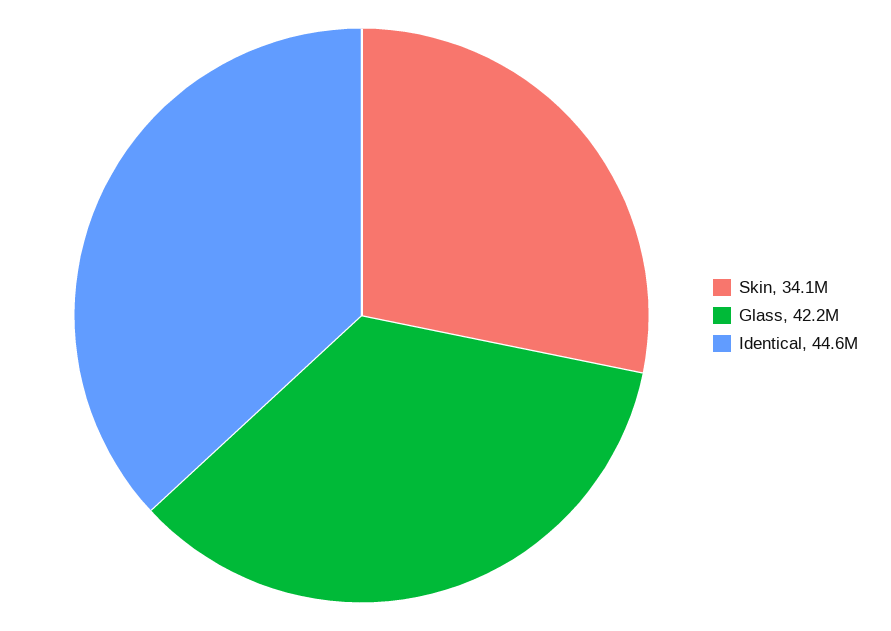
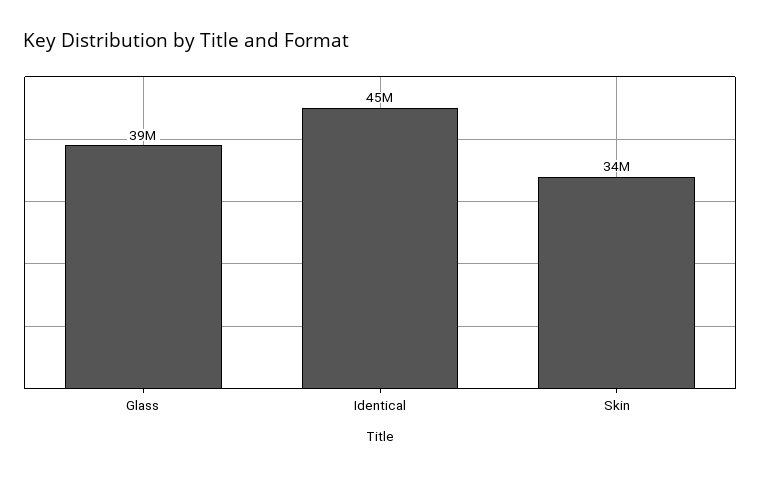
Glass: 42200000 -> 39000000

